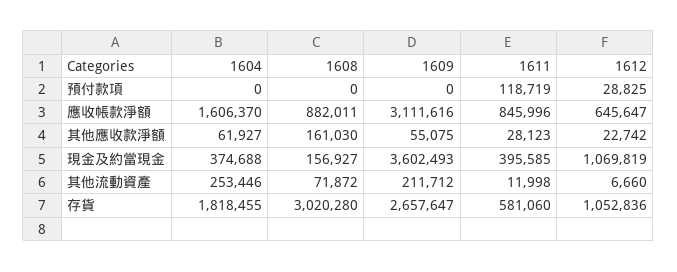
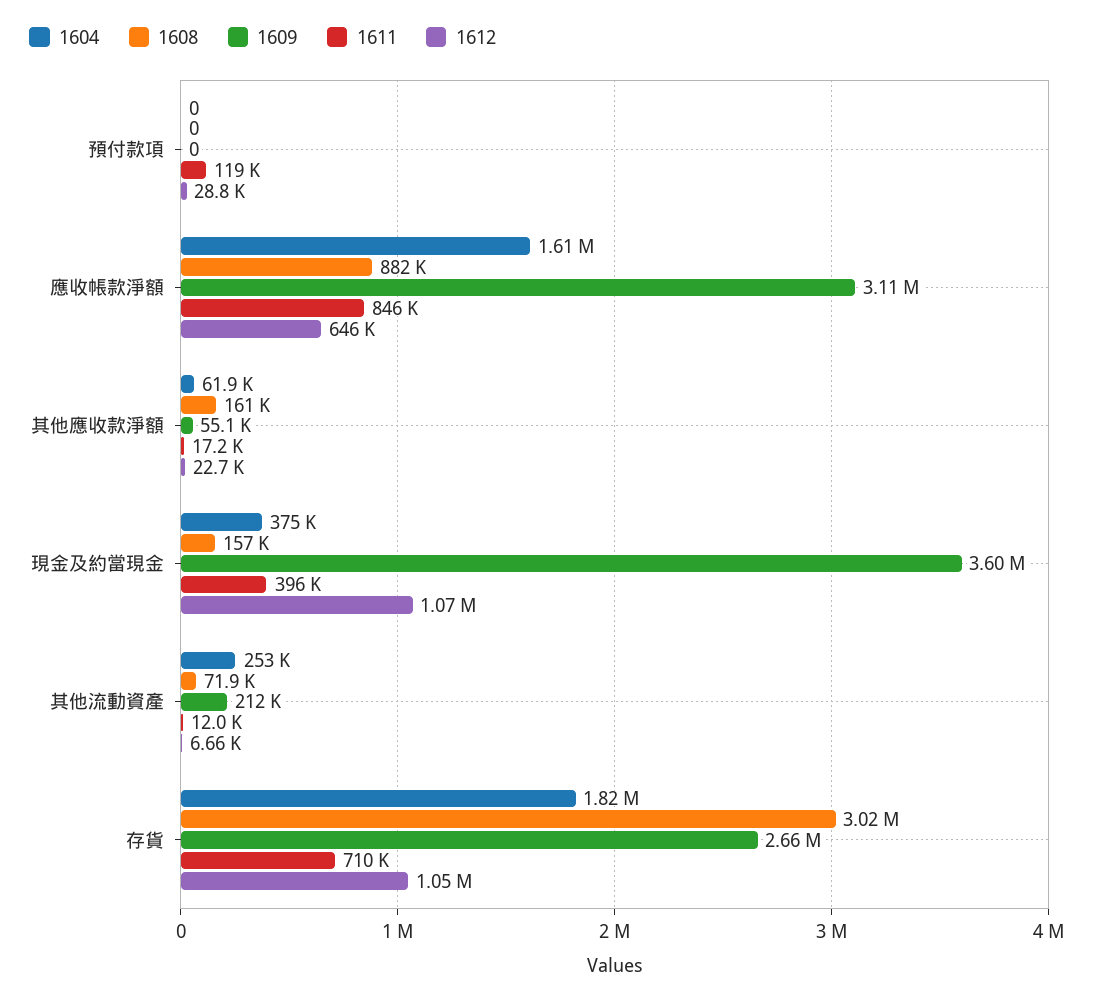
1611, 其他應收款淨額: 28123 -> 17200
1611, 存貨: 581060 -> 710000

